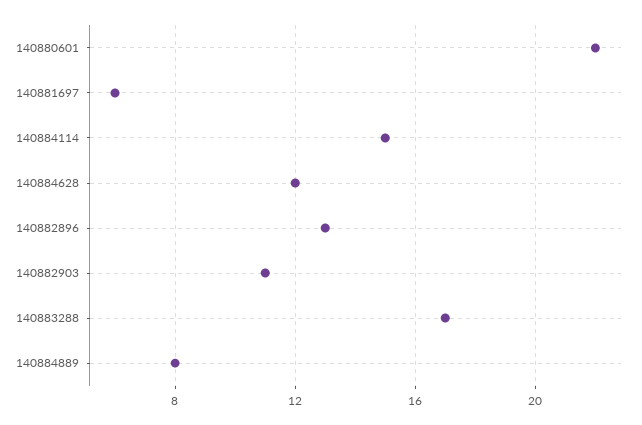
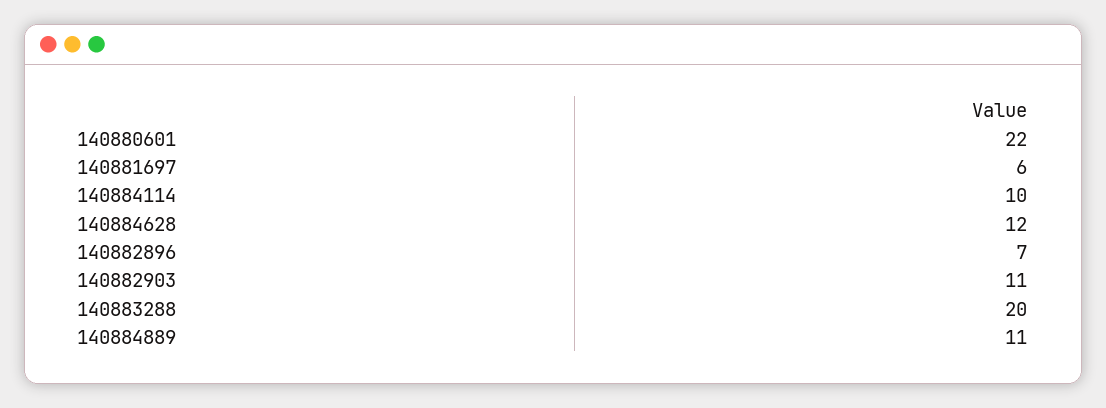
140884114: 15 -> 10
140882896: 13 -> 7
140883288: 17 -> 20
140884889: 8 -> 11

